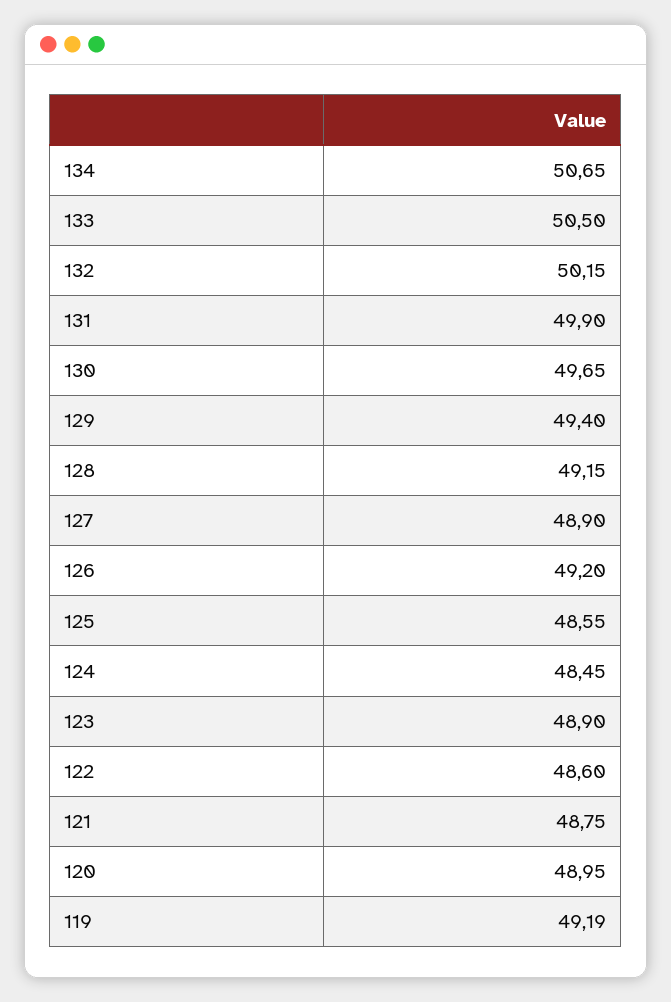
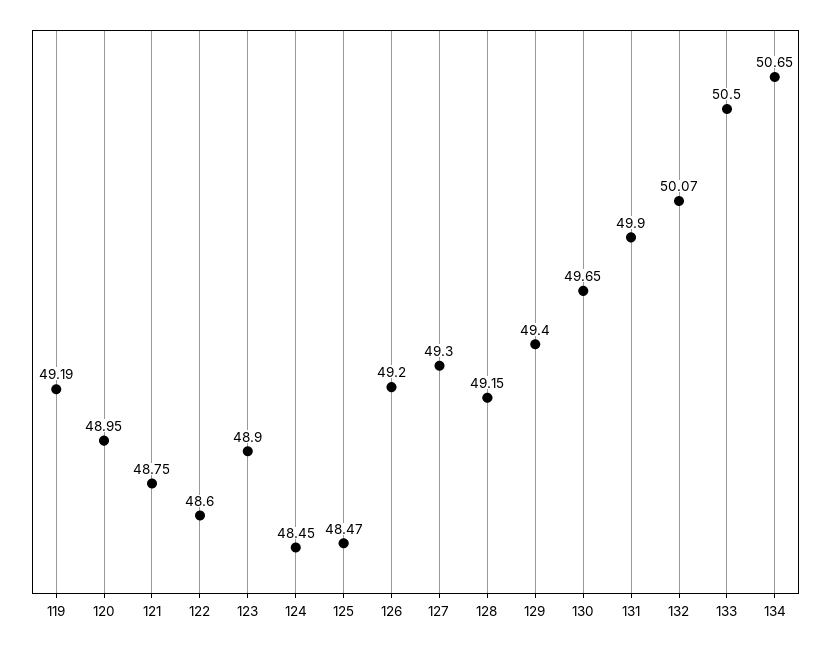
132: 50.15 -> 50.07
127: 48.9 -> 49.3
125: 48.55 -> 48.47

